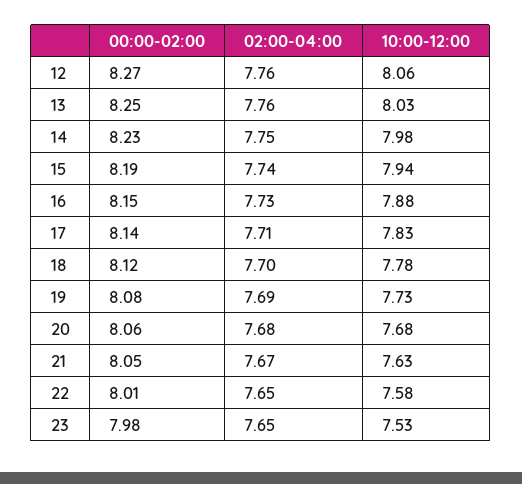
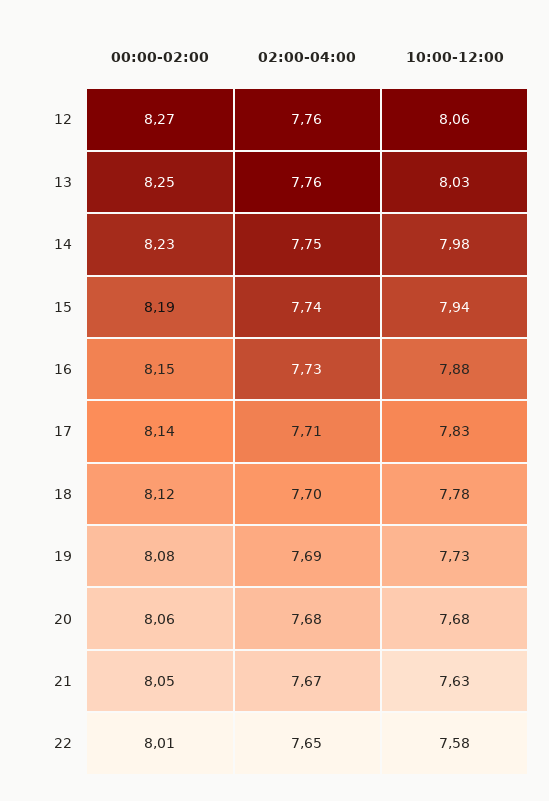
00:00-02:00, 23: 7.98 -> none
02:00-04:00, 23: 7.65 -> none
10:00-12:00, 23: 7.53 -> none

